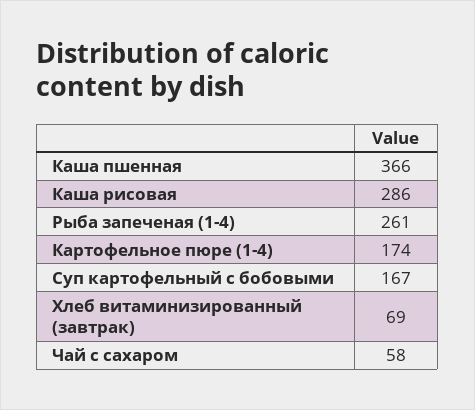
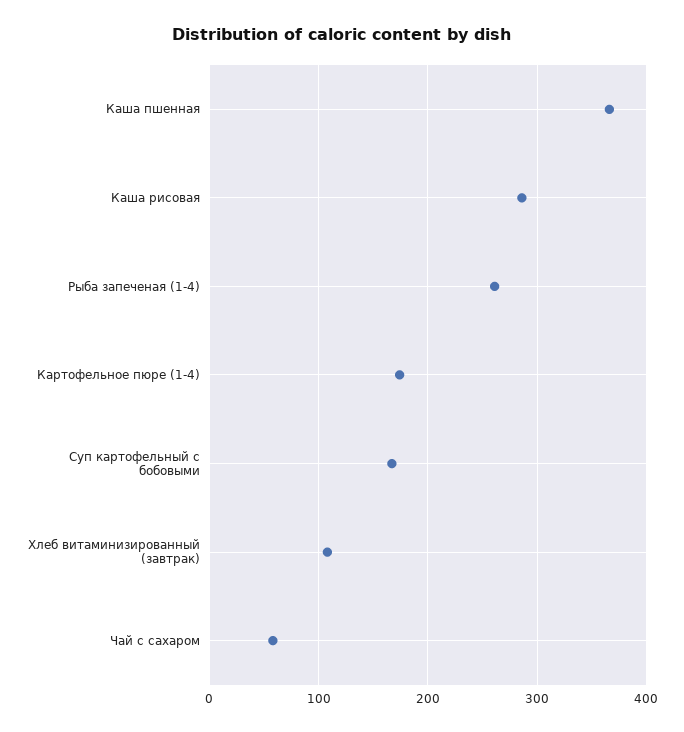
Хлеб витаминизированный (завтрак): 69 -> 110

